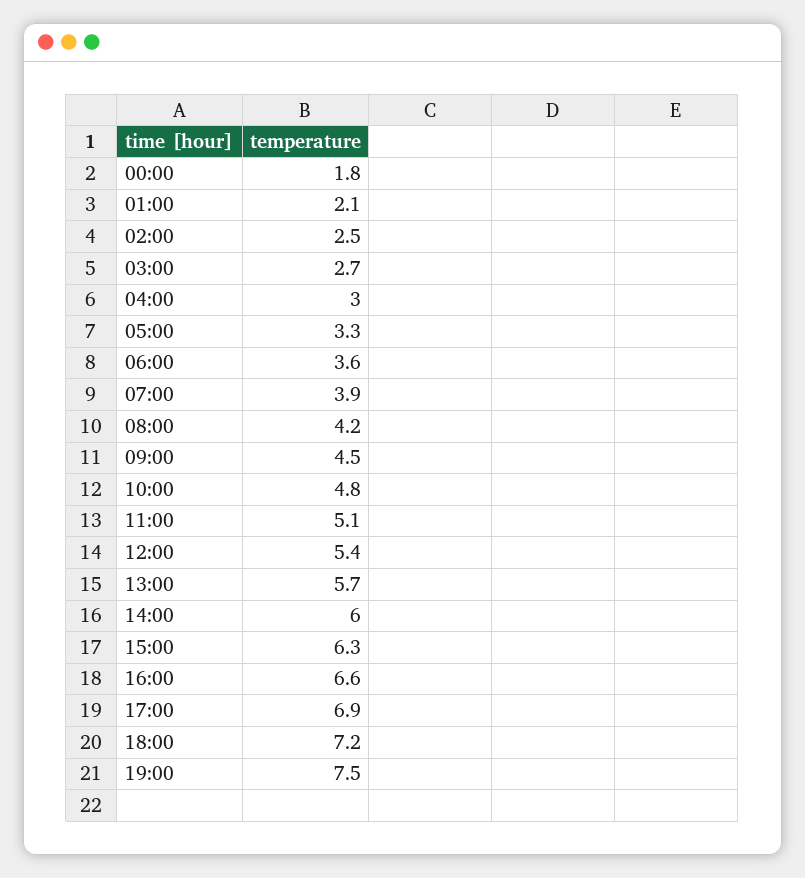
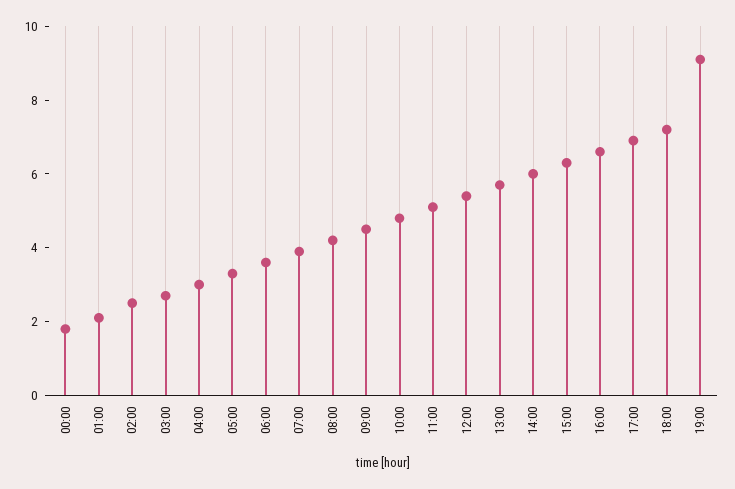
19:00: 7.5 -> 9

